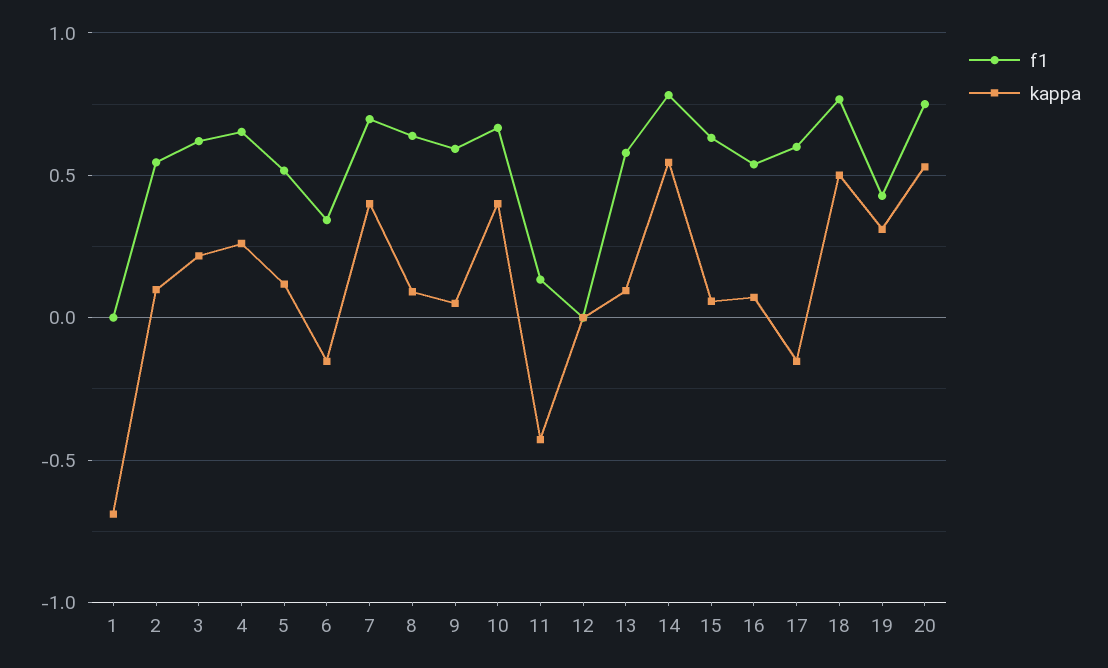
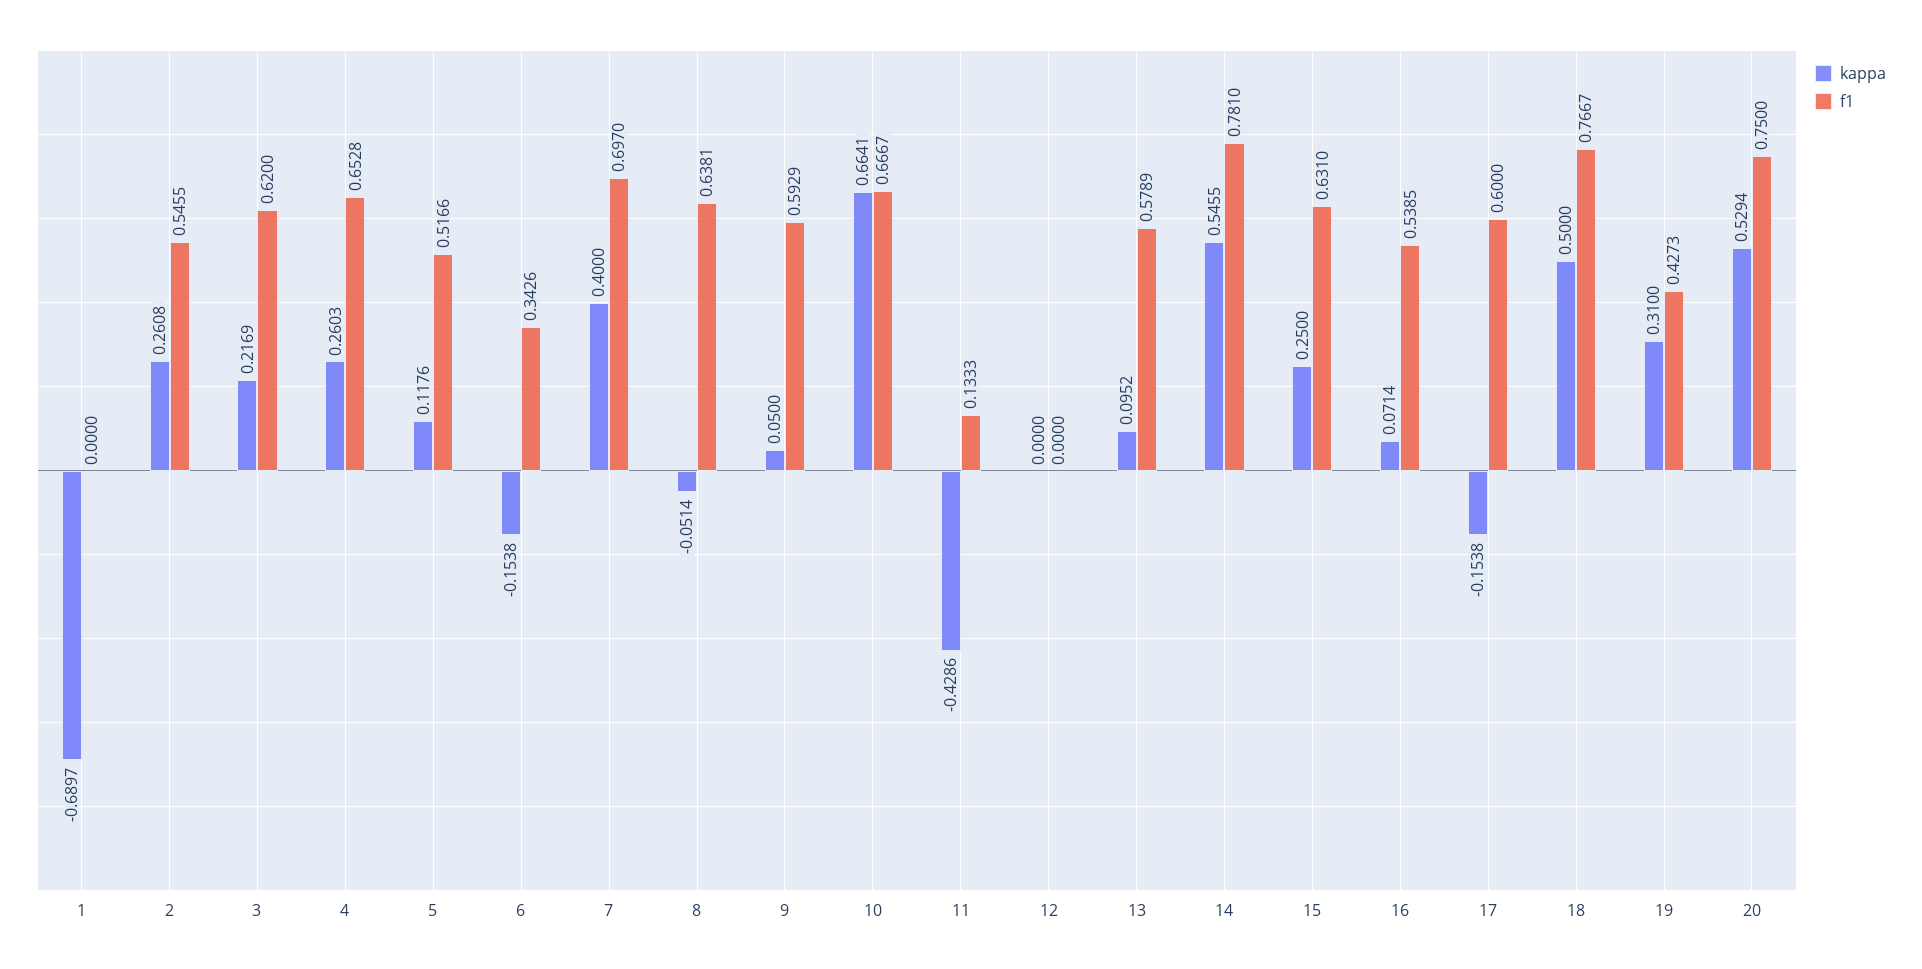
kappa, 2: 0.1 -> 0.2608
kappa, 8: 0.1 -> -0.0514
kappa, 10: 0.4 -> 0.6641
kappa, 15: 0.05 -> 0.25

